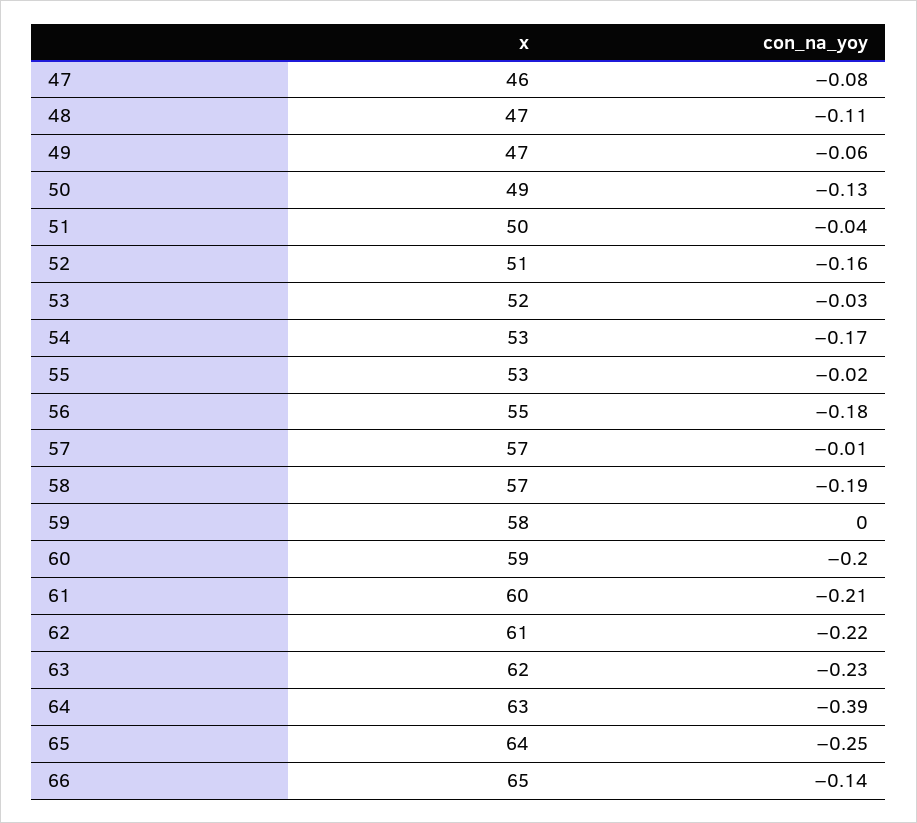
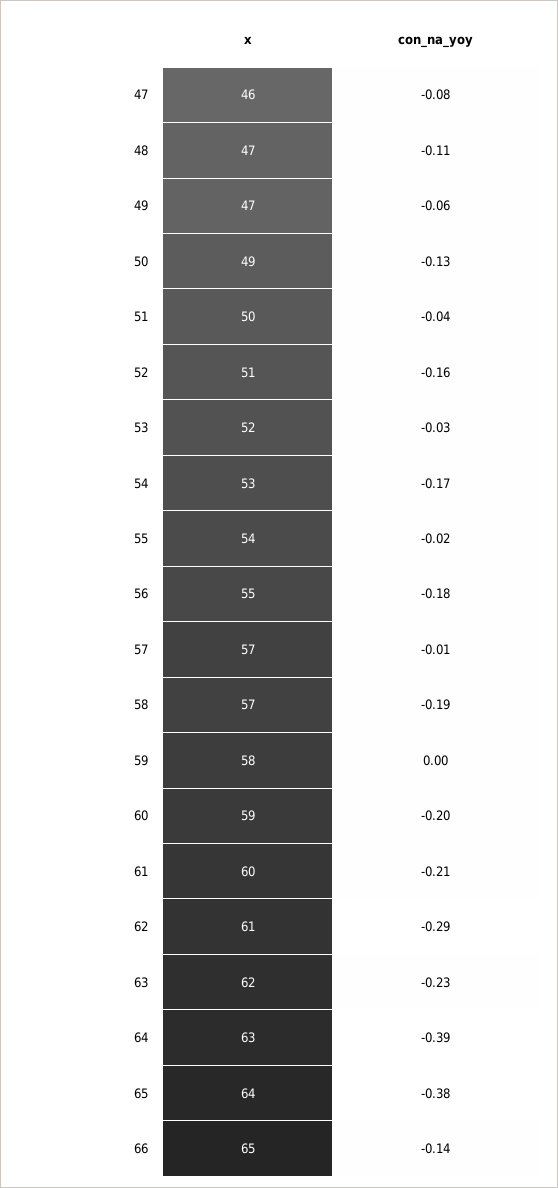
x, 55: 53 -> 54
con_na_yoy, 62: -0.22 -> -0.29
con_na_yoy, 65: -0.25 -> -0.38

